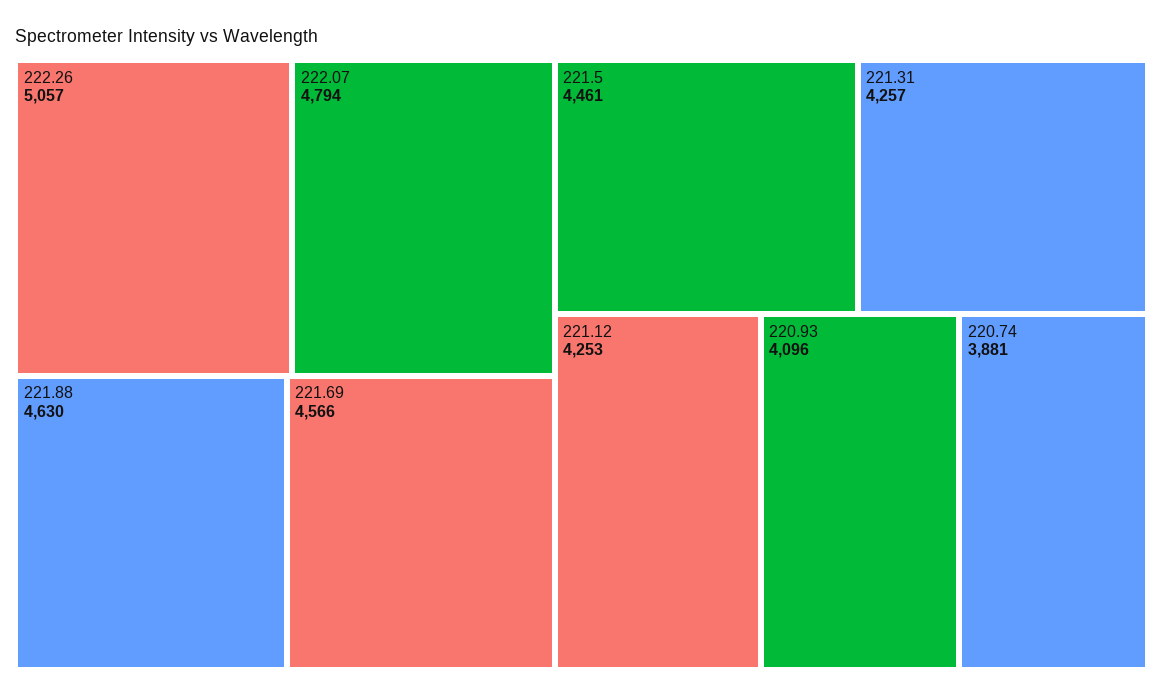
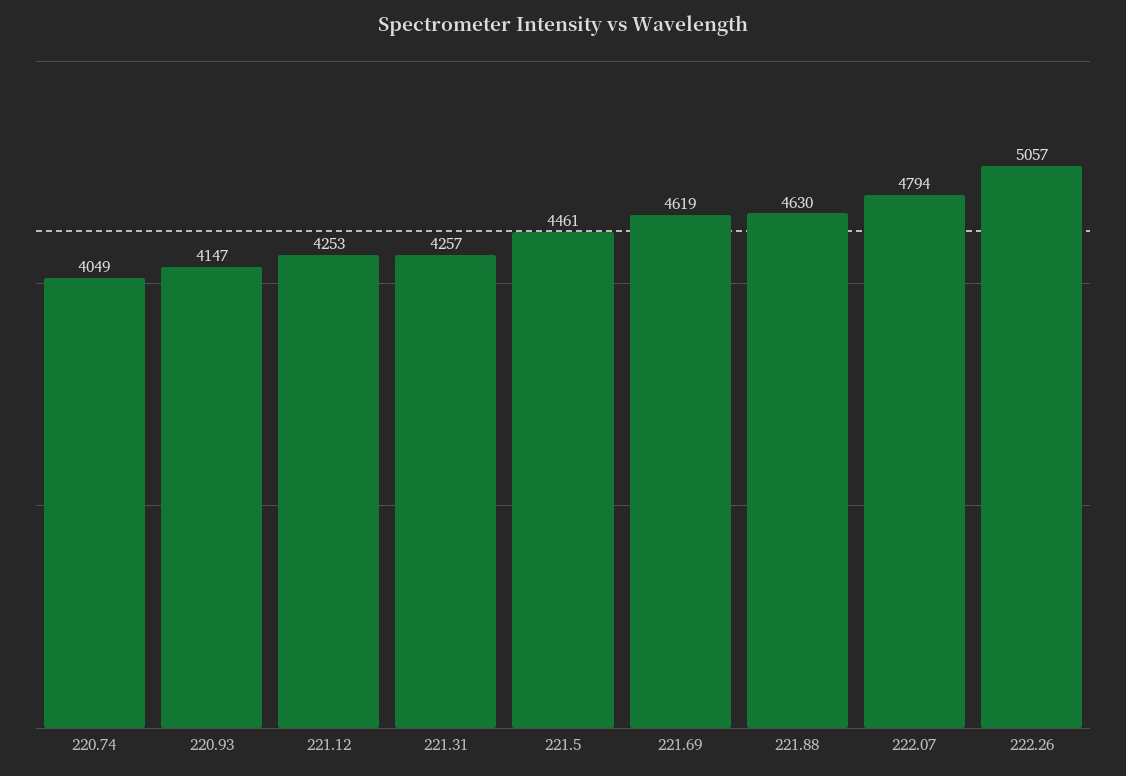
221.69: 4566 -> 4619
220.93: 4096 -> 4147
220.74: 3881 -> 4049

